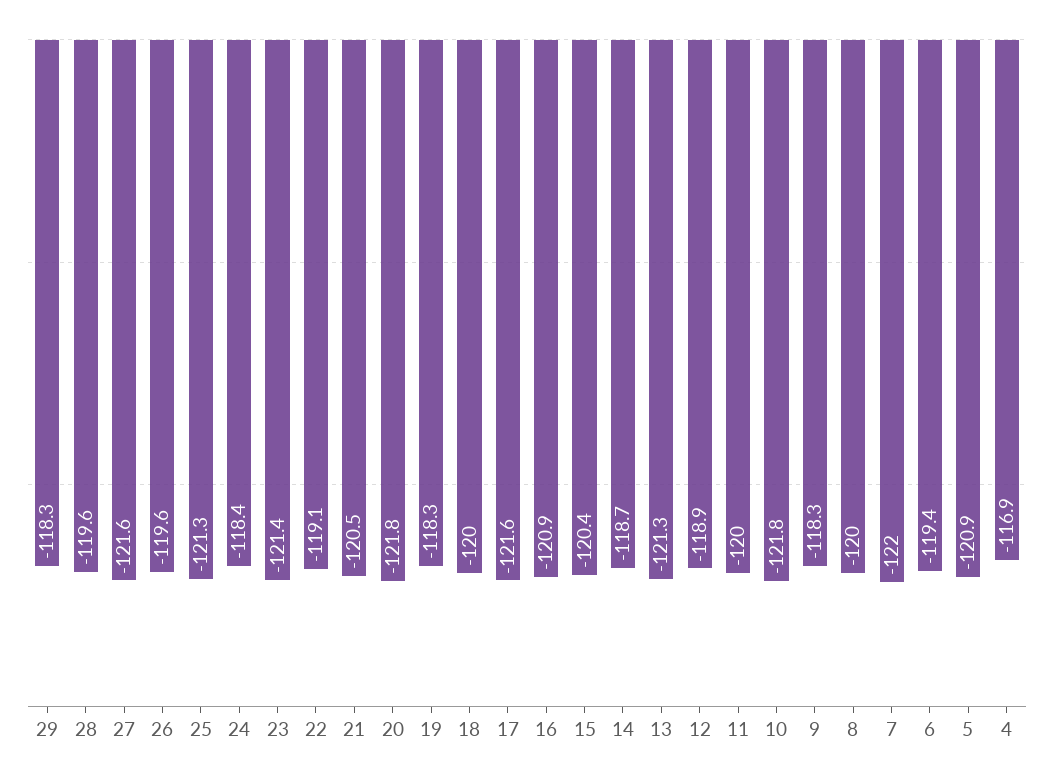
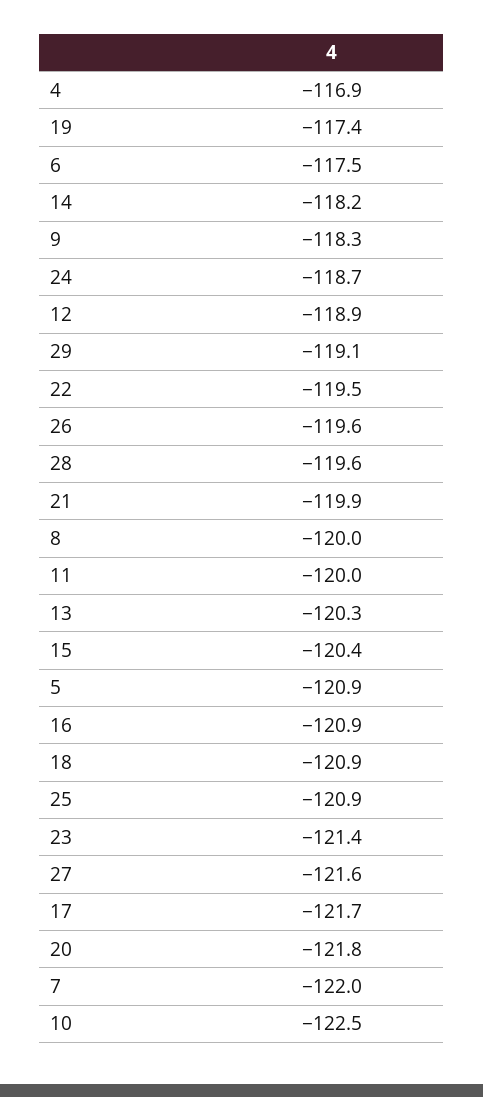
29: -118.3 -> -119.1
25: -121.3 -> -120.9
24: -118.4 -> -118.7
22: -119.1 -> -119.5
21: -120.5 -> -119.9
19: -118.3 -> -117.4
18: -120 -> -120.9
17: -121.6 -> -121.7
14: -118.7 -> -118.2
13: -121.3 -> -120.3
10: -121.8 -> -122.5
6: -119.4 -> -117.5

